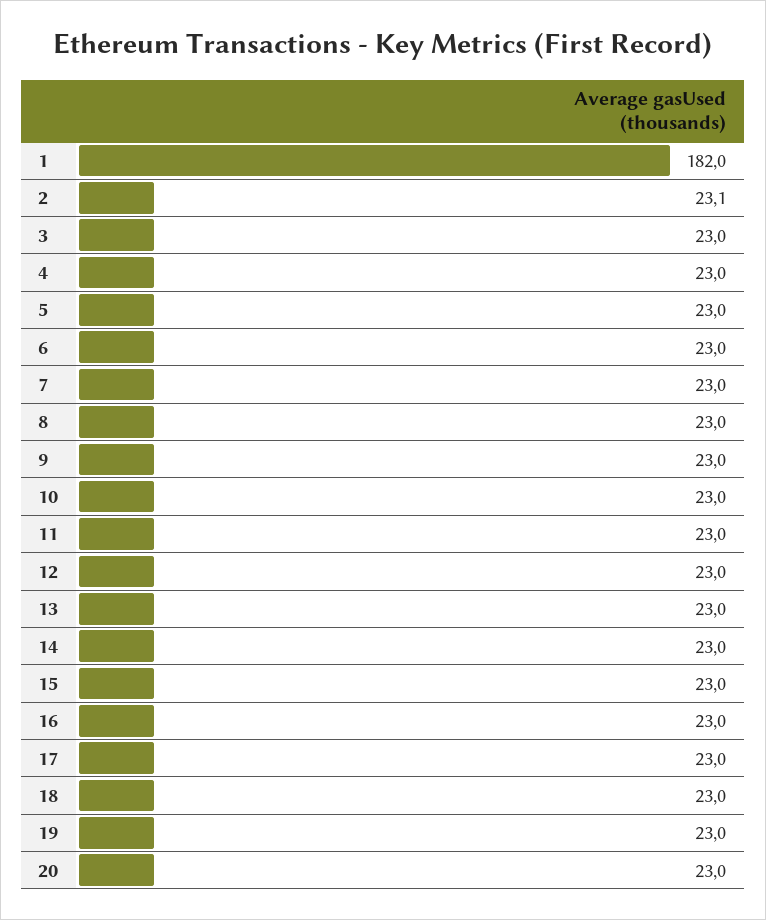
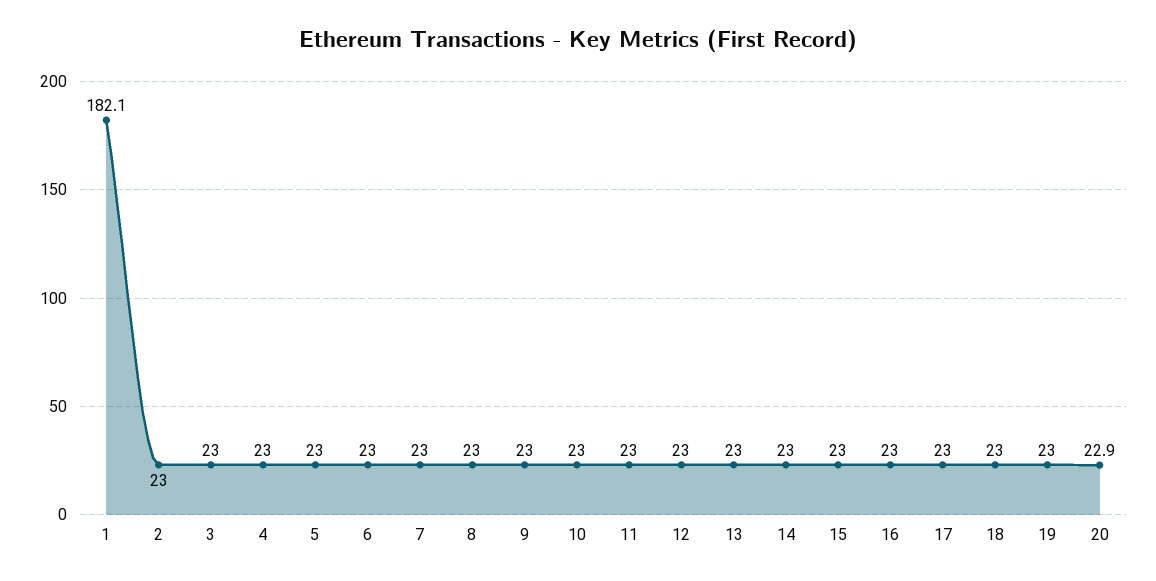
1: 182 -> 182.1
2: 23.1 -> 23
20: 23 -> 22.9

